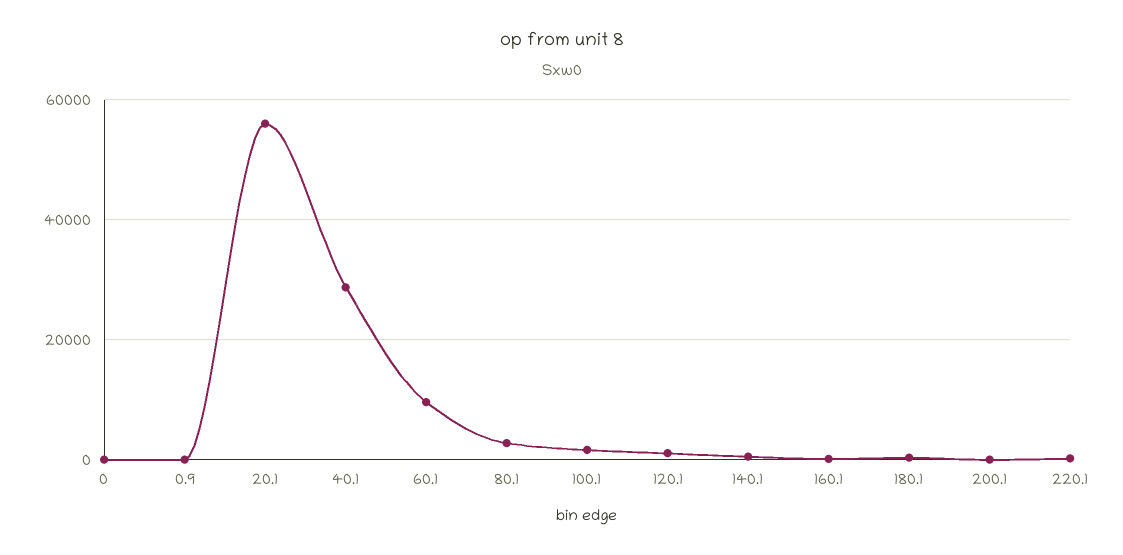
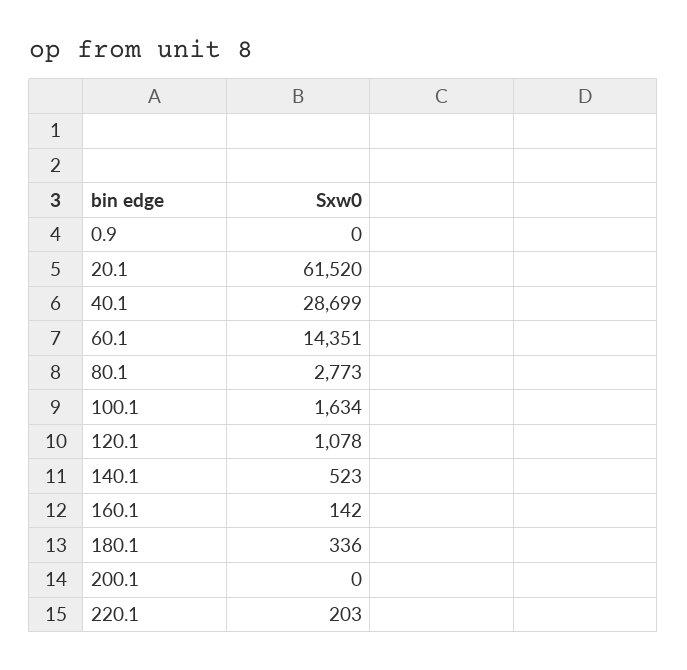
0: 0 -> none
20.1: 56000 -> 61520
60.1: 10000 -> 14351

